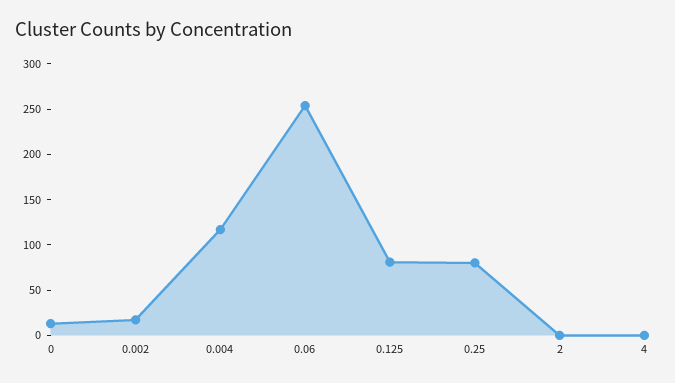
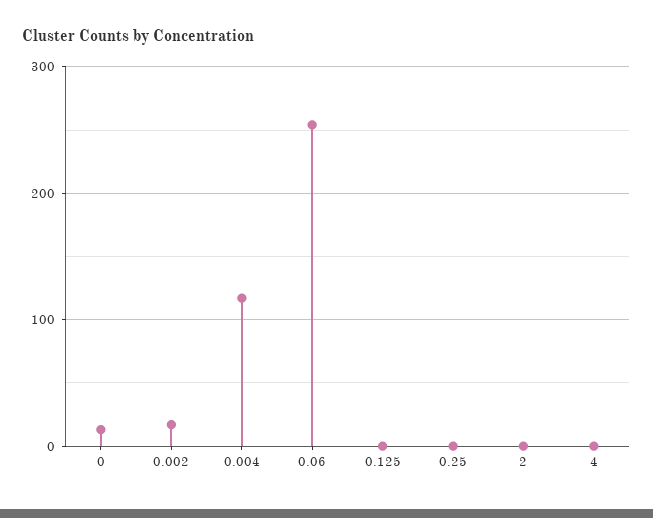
0.125: 80 -> 0
0.25: 80 -> 0

